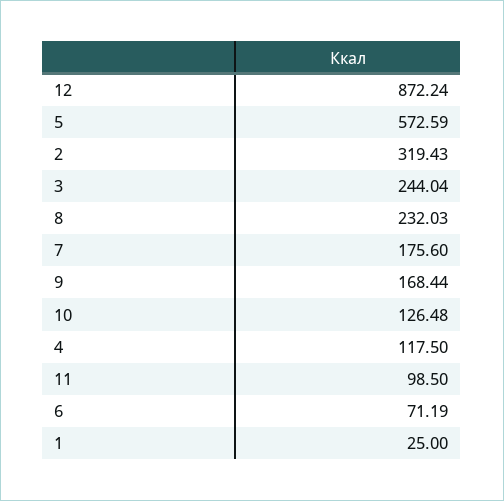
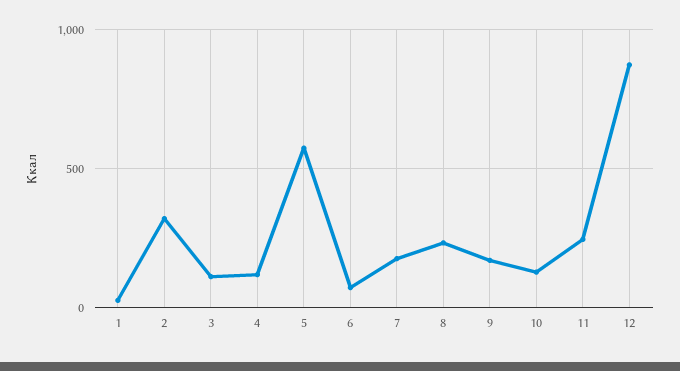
3: 244.04 -> 100
11: 98.5 -> 250

